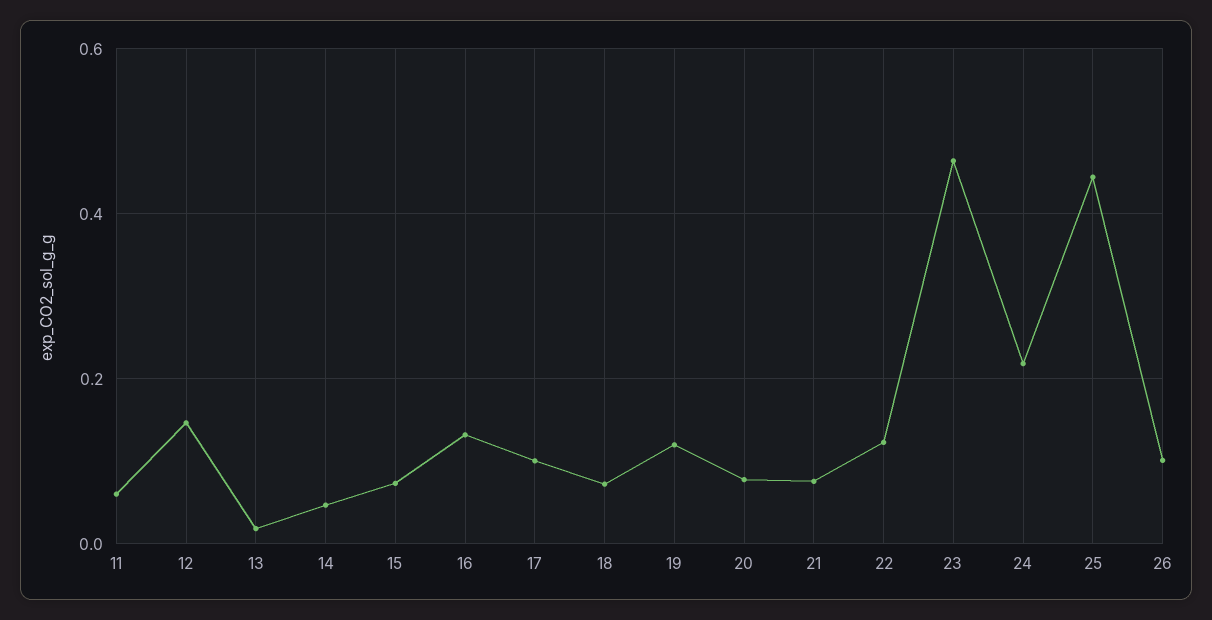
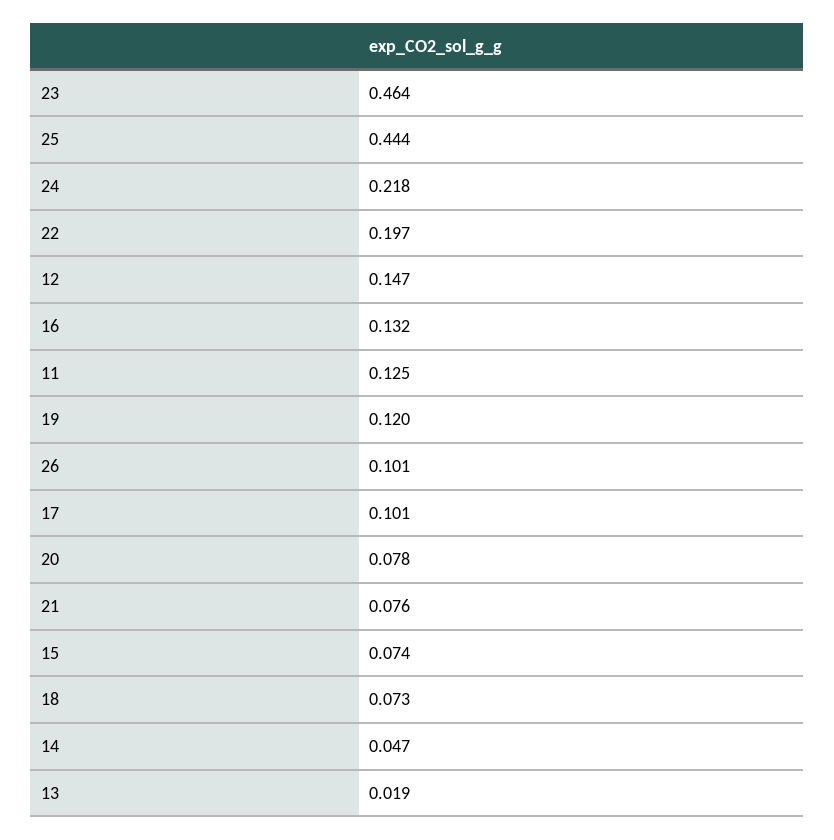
11: 0.06 -> 0.125
22: 0.12 -> 0.197

